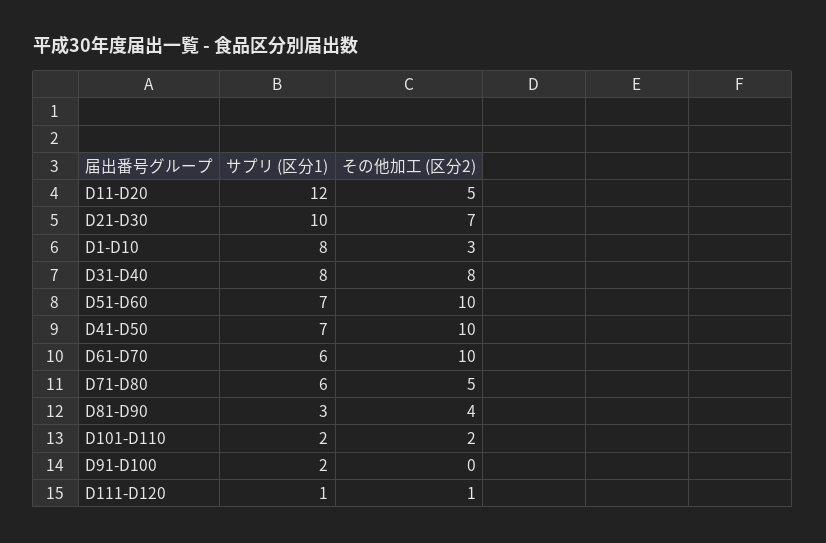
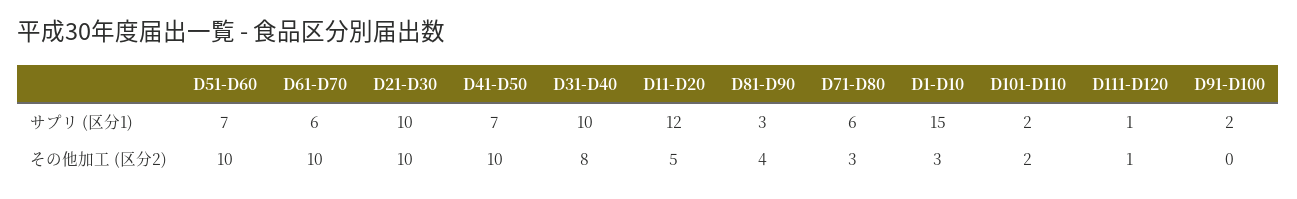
その他加工 (区分2), D21-D30: 7 -> 10
サプリ (区分1), D1-D10: 8 -> 15
サプリ (区分1), D31-D40: 8 -> 10
その他加工 (区分2), D71-D80: 5 -> 3

